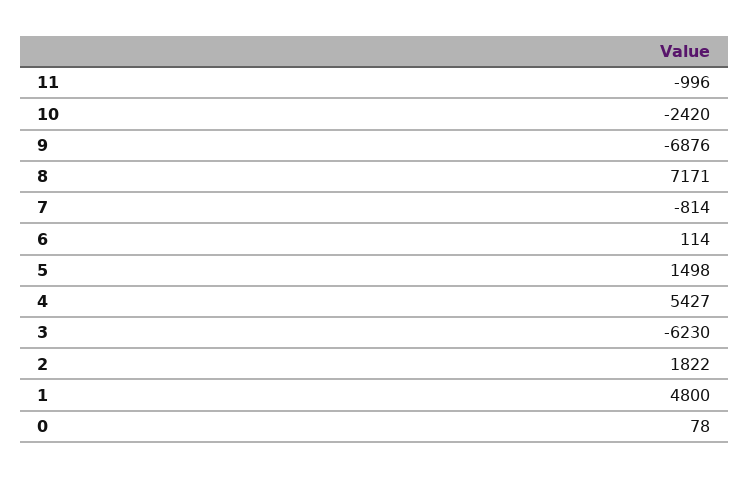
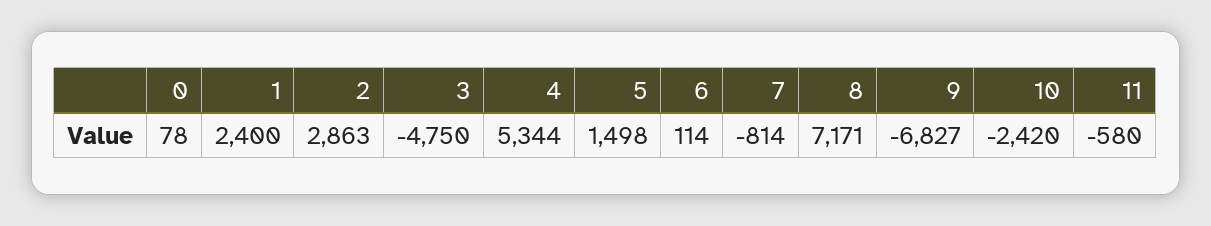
11: -996 -> -580
9: -6876 -> -6827
4: 5427 -> 5344
3: -6230 -> -4750
2: 1822 -> 2863
1: 4800 -> 2400

